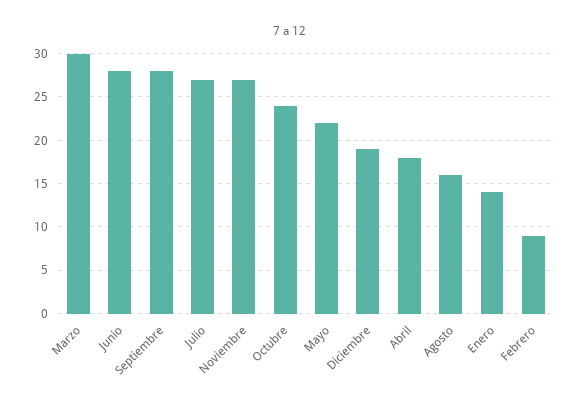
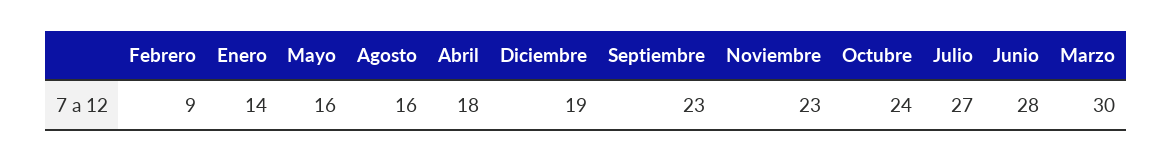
Septiembre: 28 -> 23
Noviembre: 27 -> 23
Mayo: 22 -> 16

